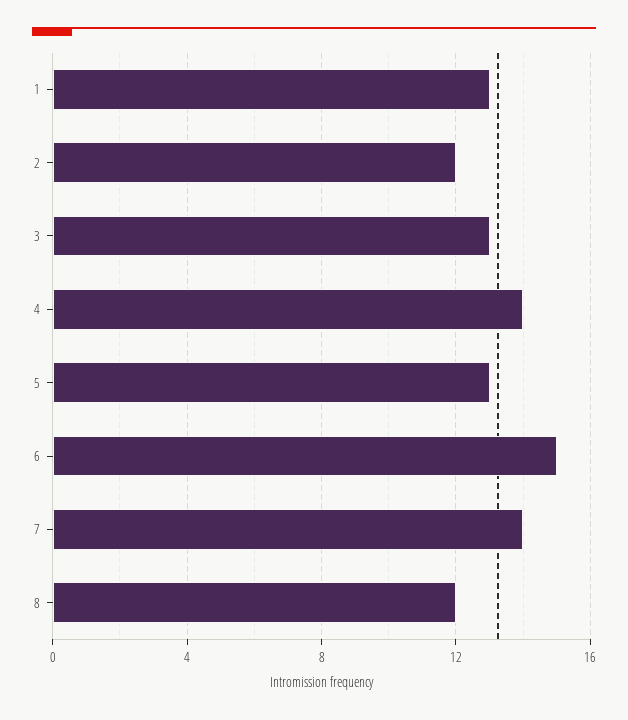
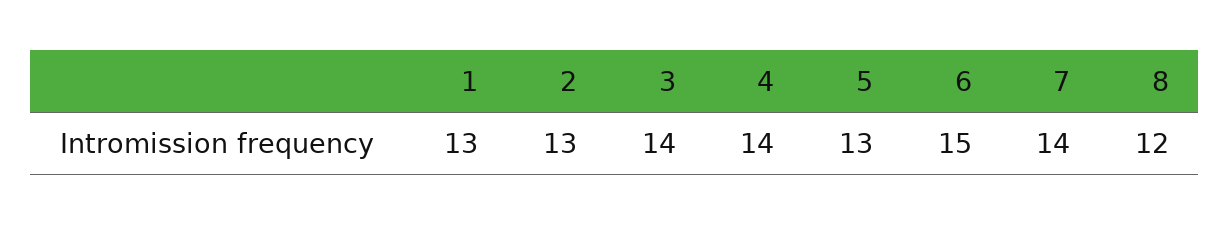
2: 12 -> 13
3: 13 -> 14

